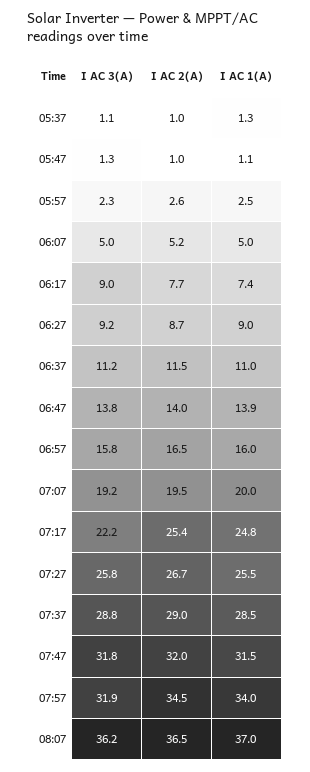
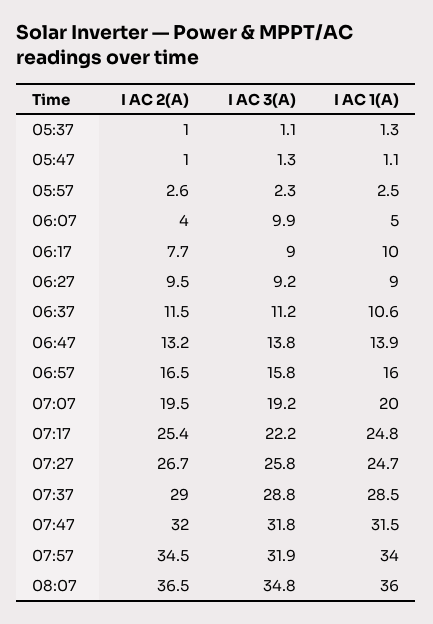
I AC 3(A), 06:07: 5 -> 9.9
I AC 2(A), 06:07: 5.2 -> 4
I AC 1(A), 06:17: 7.4 -> 10
I AC 2(A), 06:27: 8.7 -> 9.5
I AC 1(A), 06:37: 11 -> 10.6
I AC 2(A), 06:47: 14 -> 13.2
I AC 1(A), 07:27: 25.5 -> 24.7
I AC 3(A), 08:07: 36.2 -> 34.8
I AC 1(A), 08:07: 37 -> 36

